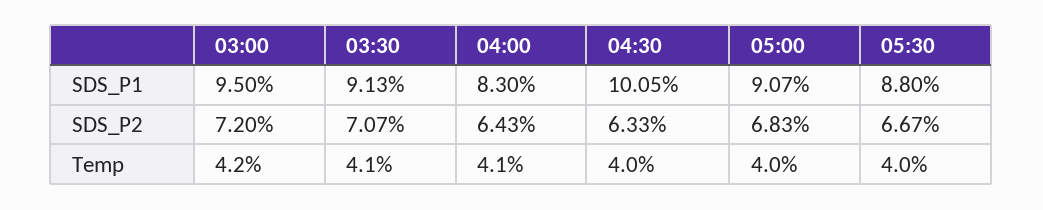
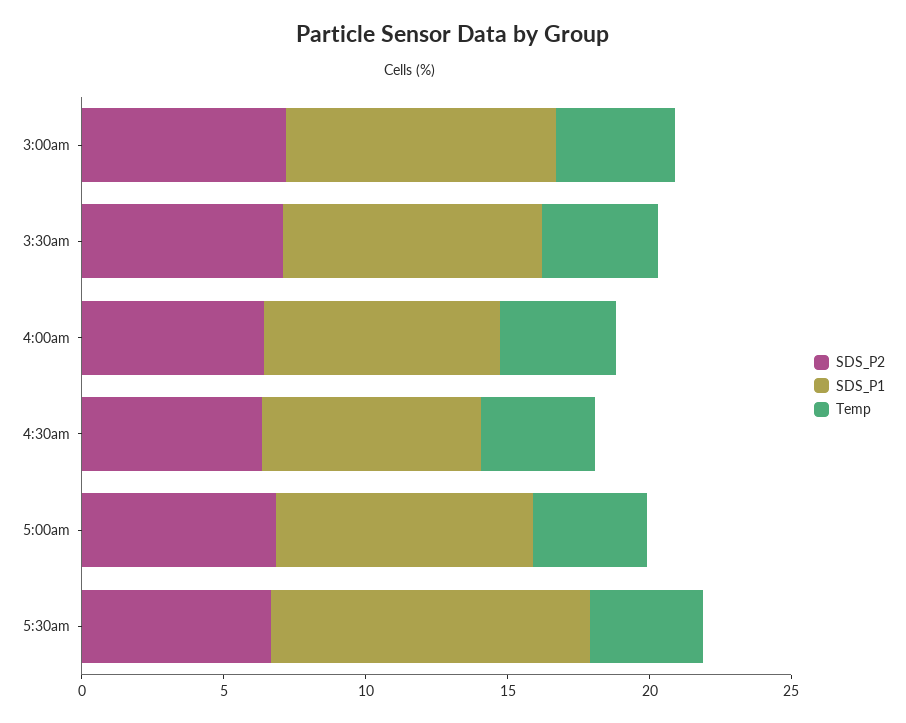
SDS_P1, 04:30: 10.05 -> 8
SDS_P1, 05:30: 8.8 -> 11

